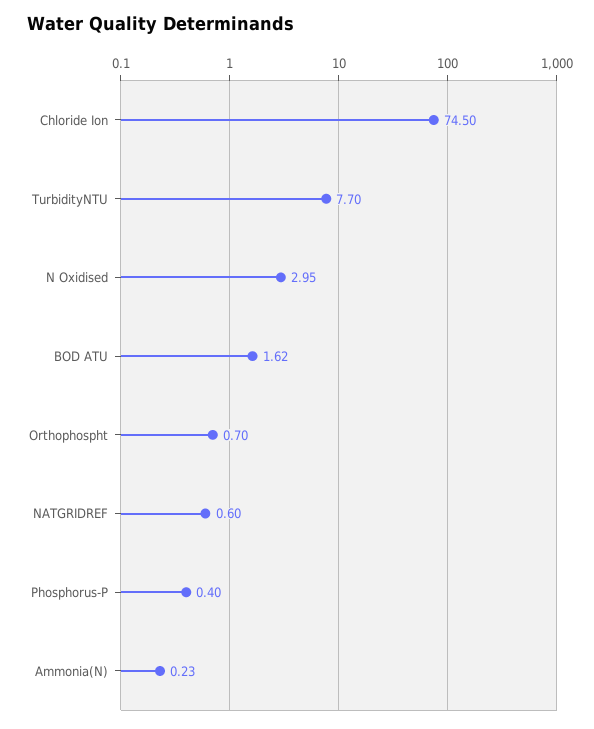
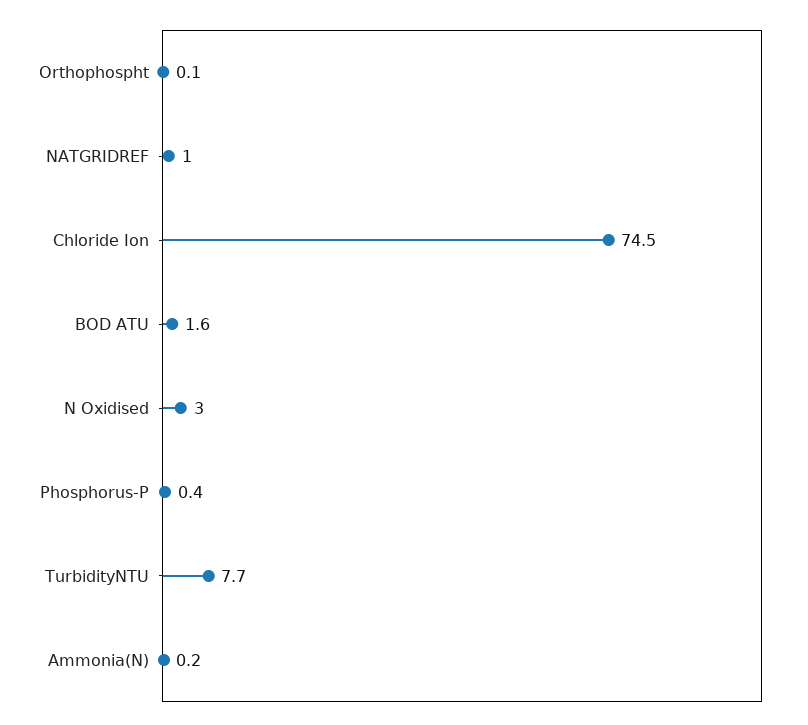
Orthophospht: 0.7 -> 0.1
NATGRIDREF: 0.6 -> 1

